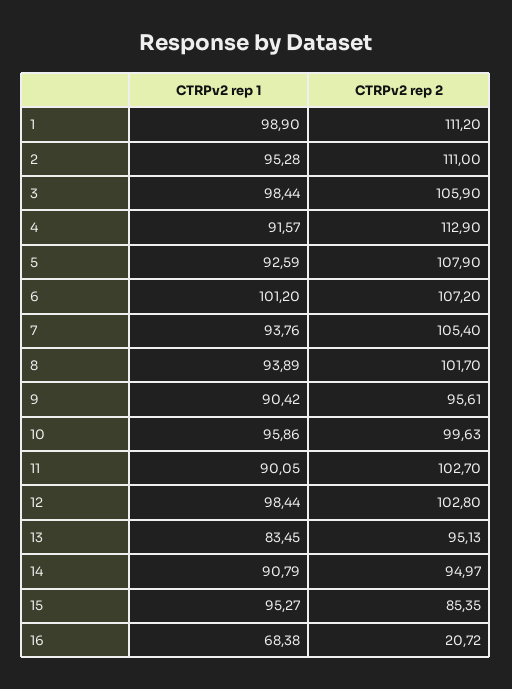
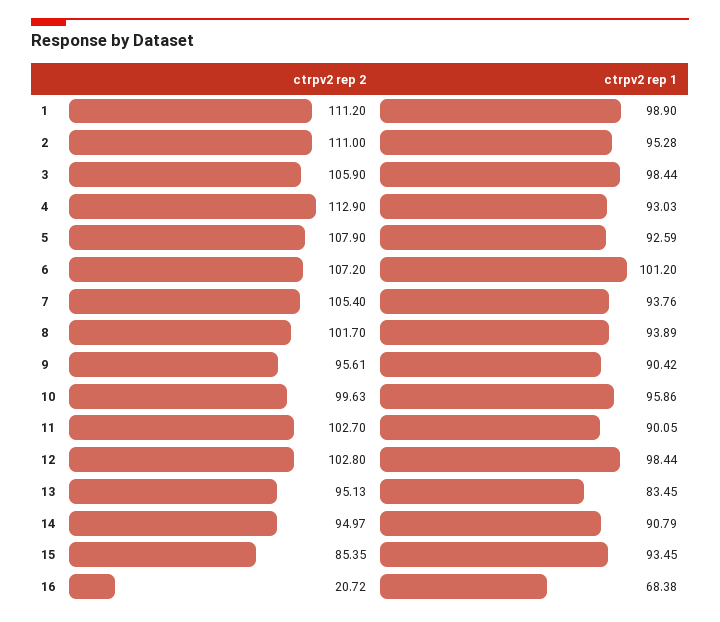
CTRPv2 rep 1, 4: 91.57 -> 93.03
CTRPv2 rep 1, 15: 95.27 -> 93.45

